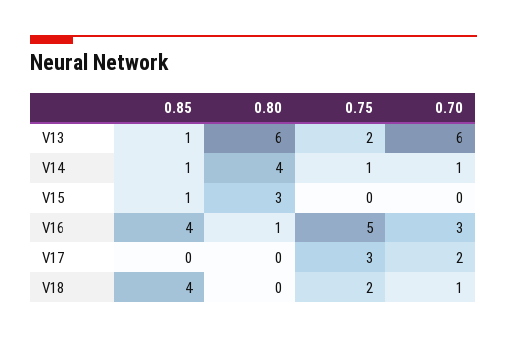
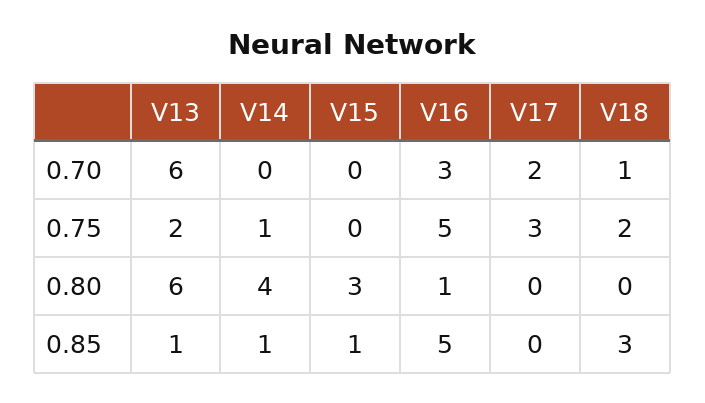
0.70, V14: 1 -> 0
0.85, V16: 4 -> 5
0.85, V18: 4 -> 3

